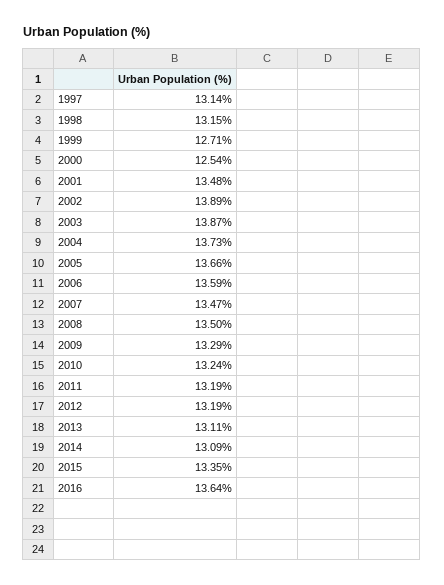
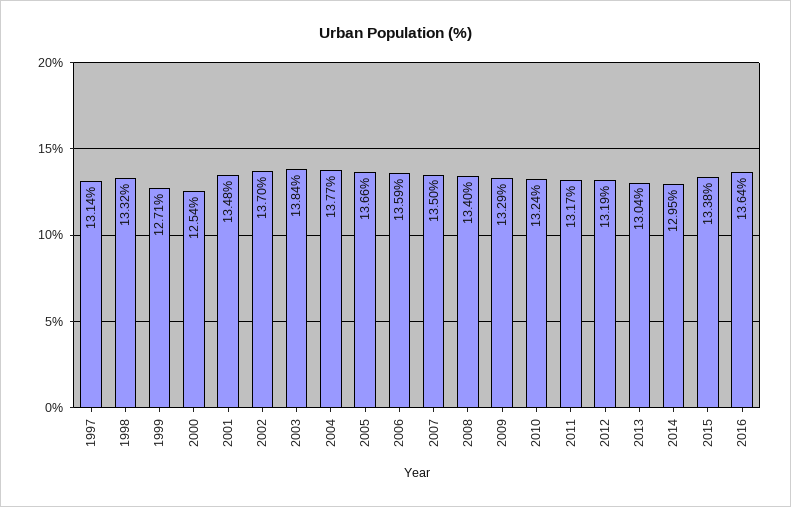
1998: 13.15 -> 13.32
2002: 13.89 -> 13.7
2003: 13.87 -> 13.84
2004: 13.73 -> 13.77
2007: 13.47 -> 13.5
2008: 13.5 -> 13.4
2011: 13.19 -> 13.17
2013: 13.11 -> 13.04
2014: 13.09 -> 12.95
2015: 13.35 -> 13.38

